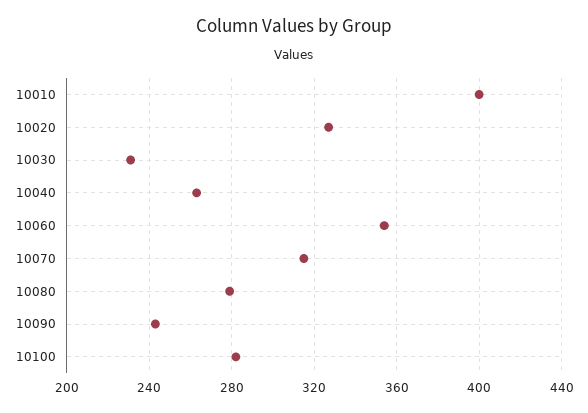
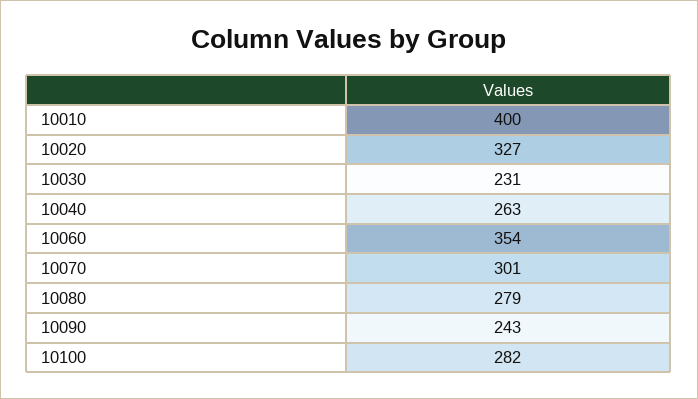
10070: 315 -> 301

